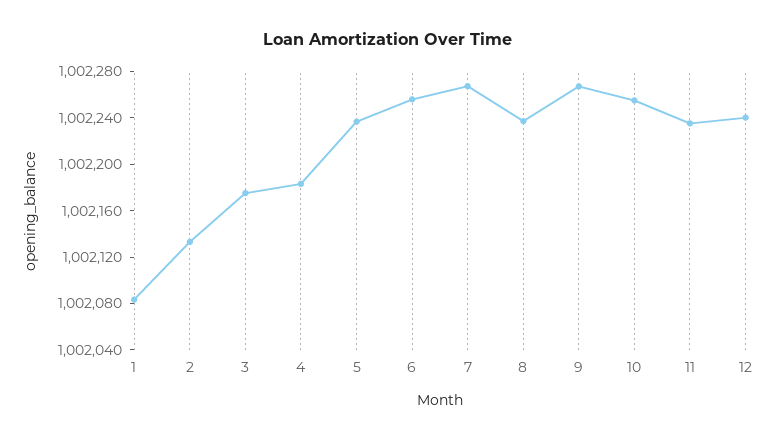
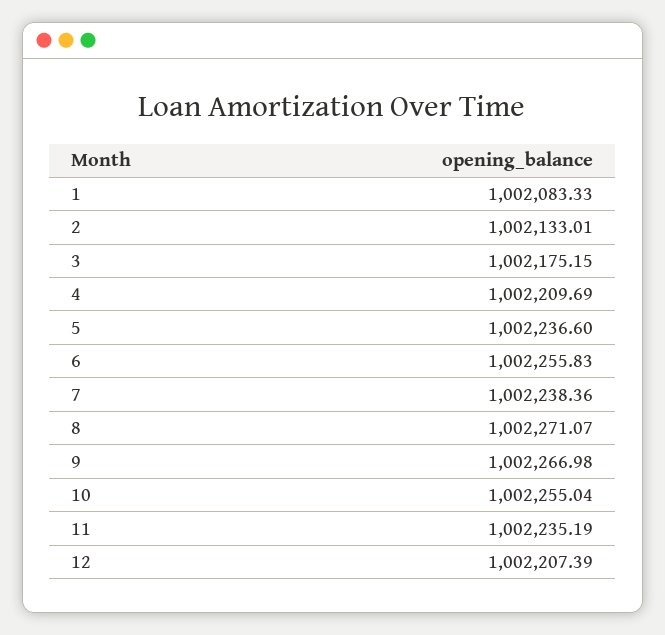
4: 1002180 -> 1002209.69
7: 1002270 -> 1002238.36
8: 1002240 -> 1002271.07
12: 1002240 -> 1002207.39

